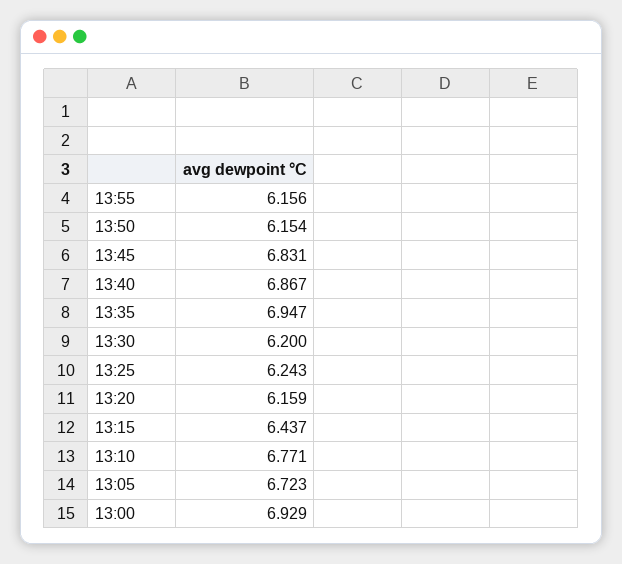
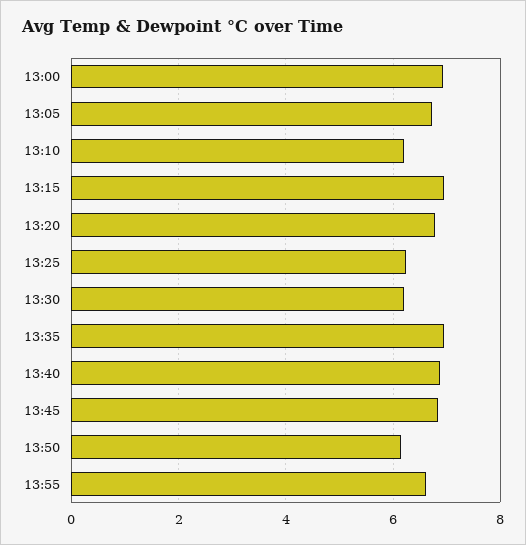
13:55: 6.156 -> 6.6
13:20: 6.159 -> 6.8
13:15: 6.437 -> 7
13:10: 6.771 -> 6.2

